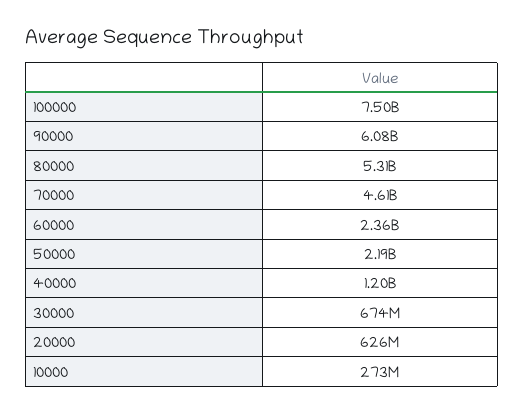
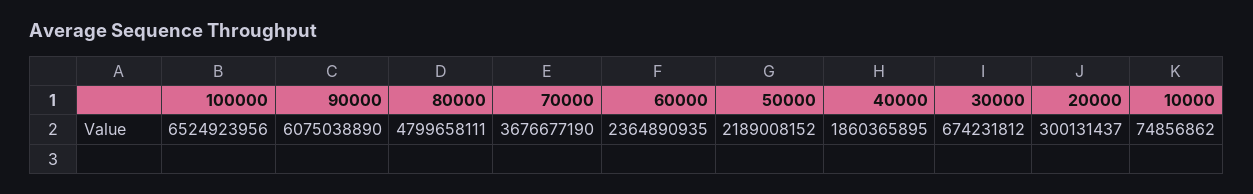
100000: 7500000000 -> 6524923956
80000: 5310000000 -> 4799658111
70000: 4610000000 -> 3676677190
40000: 1200000000 -> 1860365895
20000: 626000000 -> 300131437
10000: 273000000 -> 74856862

